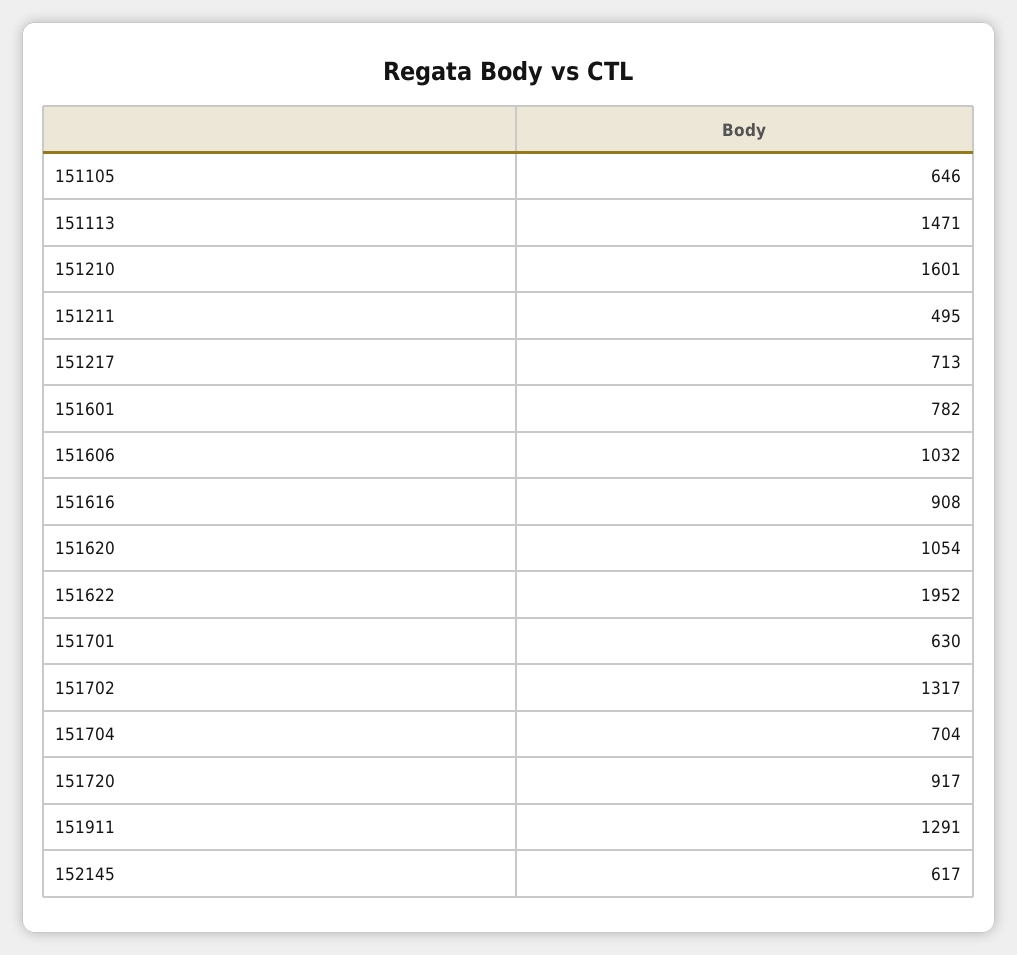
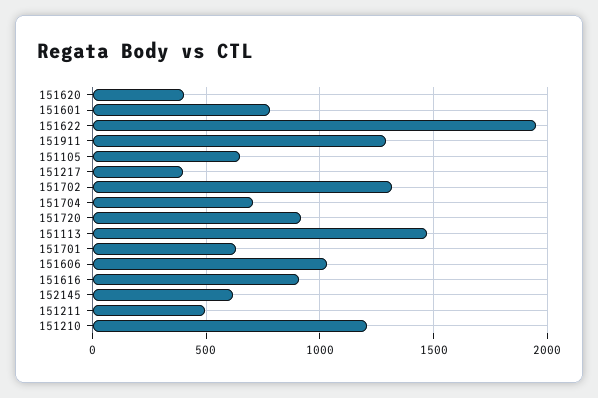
151210: 1601 -> 1200
151217: 713 -> 400
151620: 1054 -> 400

